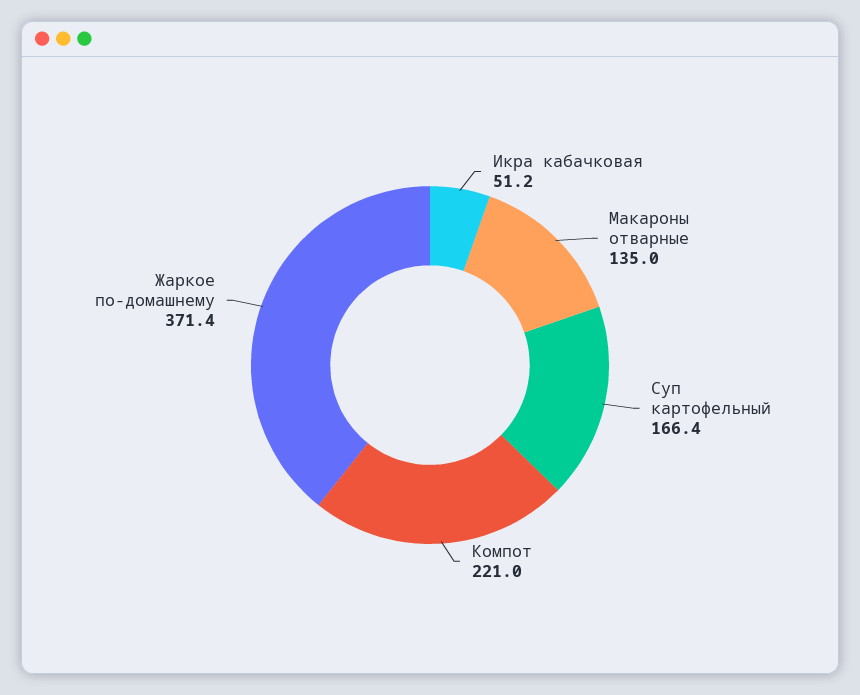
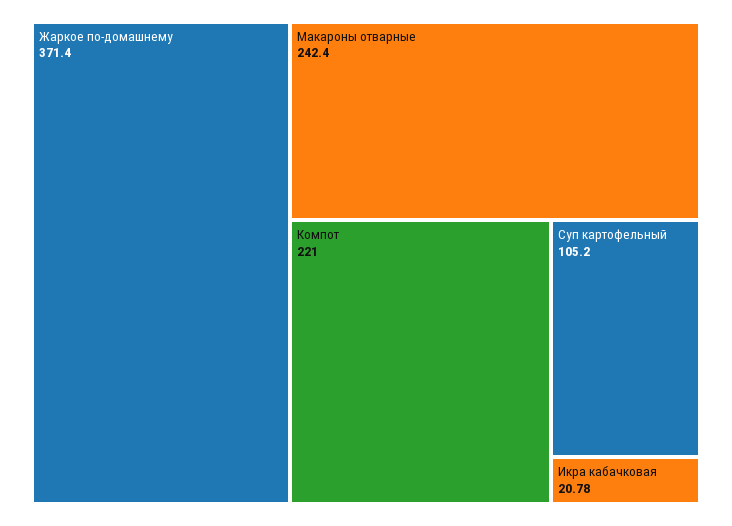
Икра кабачковая: 51.2 -> 20.78
Макароны отварные: 135 -> 242.4
Суп картофельный: 166.4 -> 105.2

